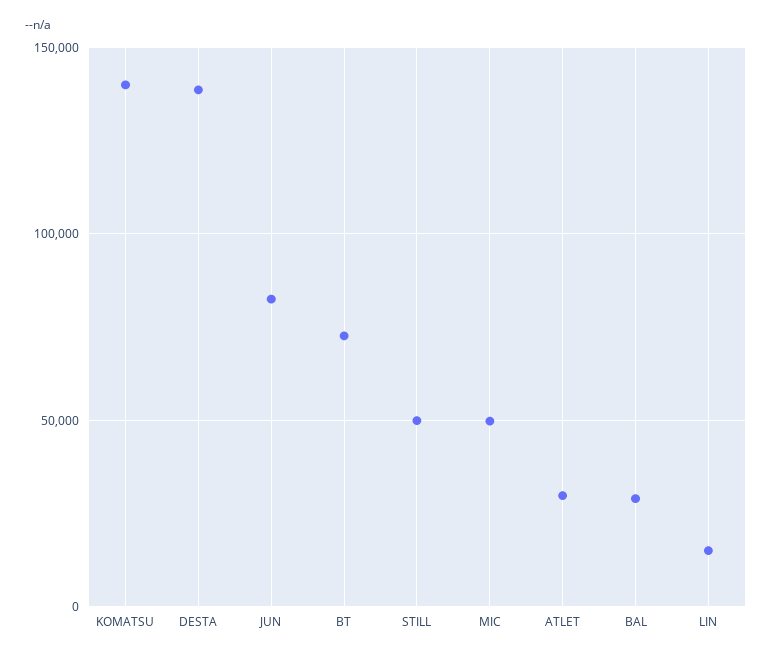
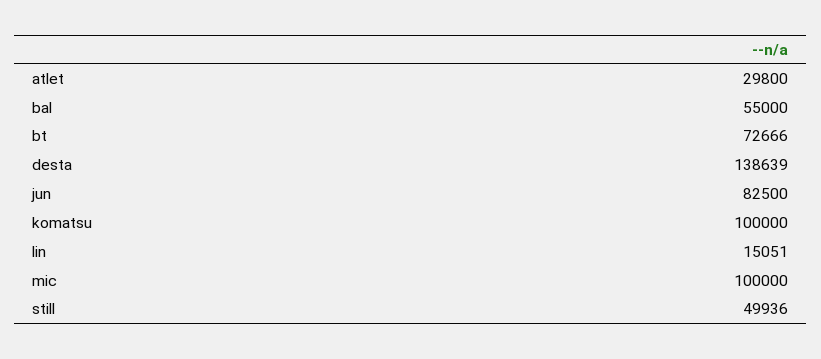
KOMATSU: 140000 -> 100000
MIC: 50000 -> 100000
BAL: 30000 -> 55000

